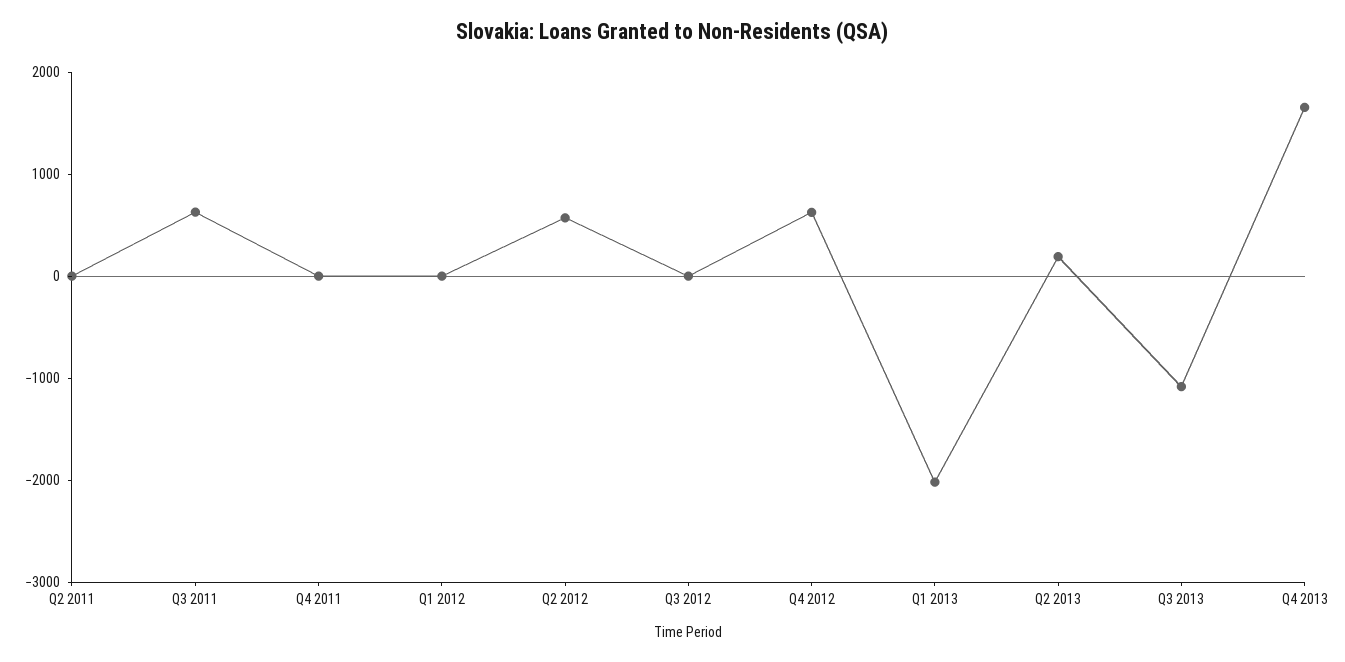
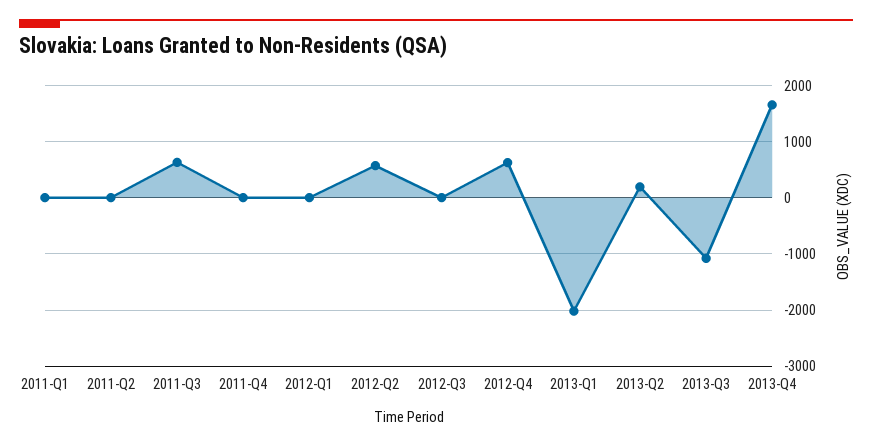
2011-Q1: none -> 0

